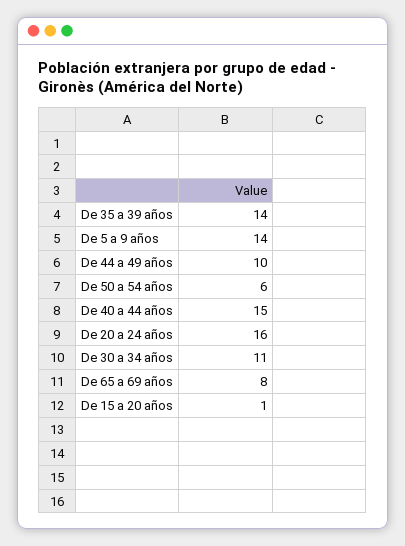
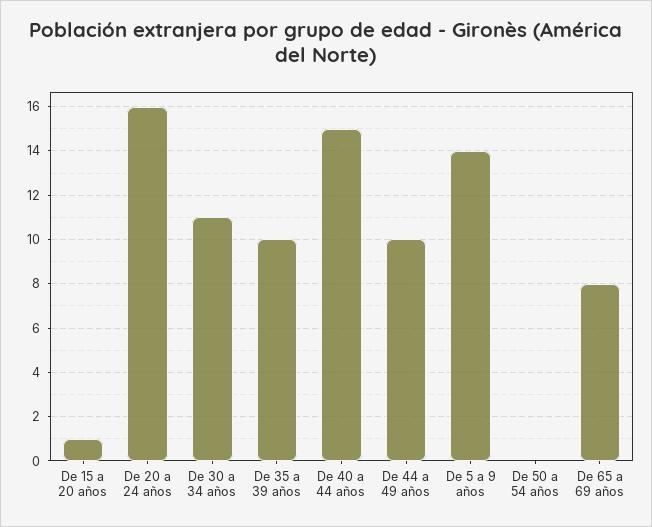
De 35 a 39 años: 14 -> 10
De 50 a 54 años: 6 -> 0

